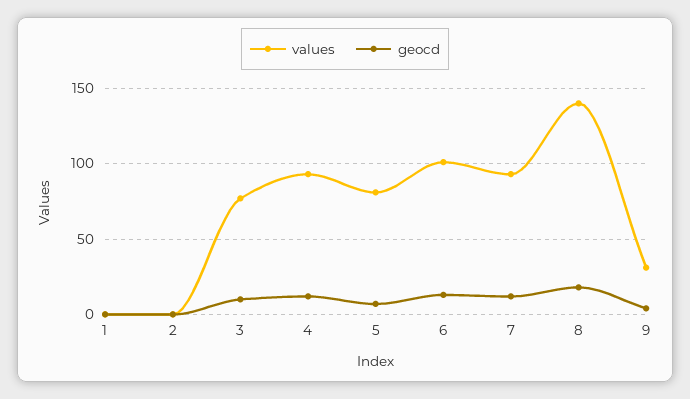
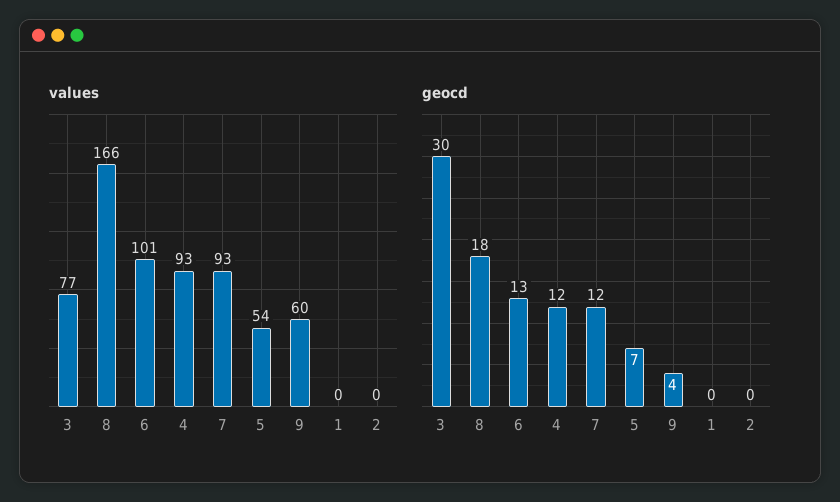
geocd, 3: 10 -> 30
values, 5: 80 -> 54
values, 8: 140 -> 166
values, 9: 30 -> 60

